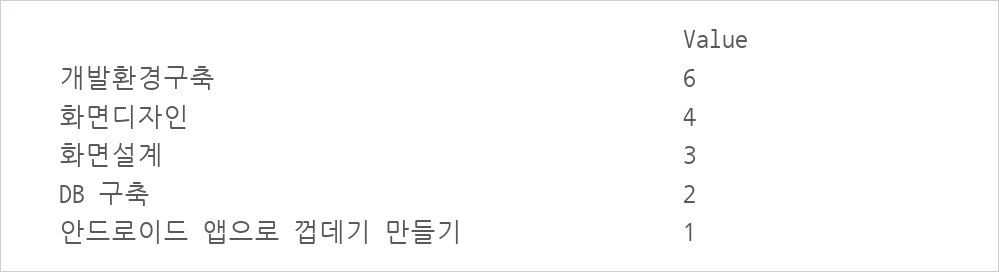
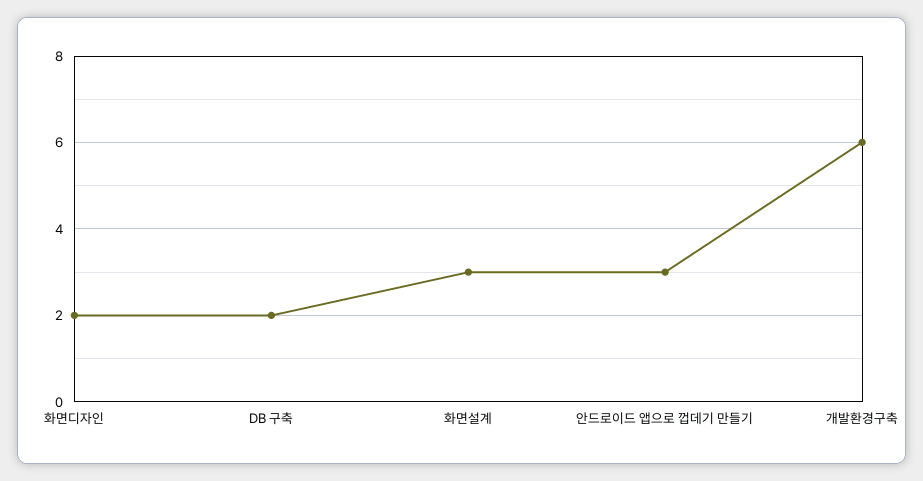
화면디자인: 4 -> 2
안드로이드 앱으로 껍데기 만들기: 1 -> 3

